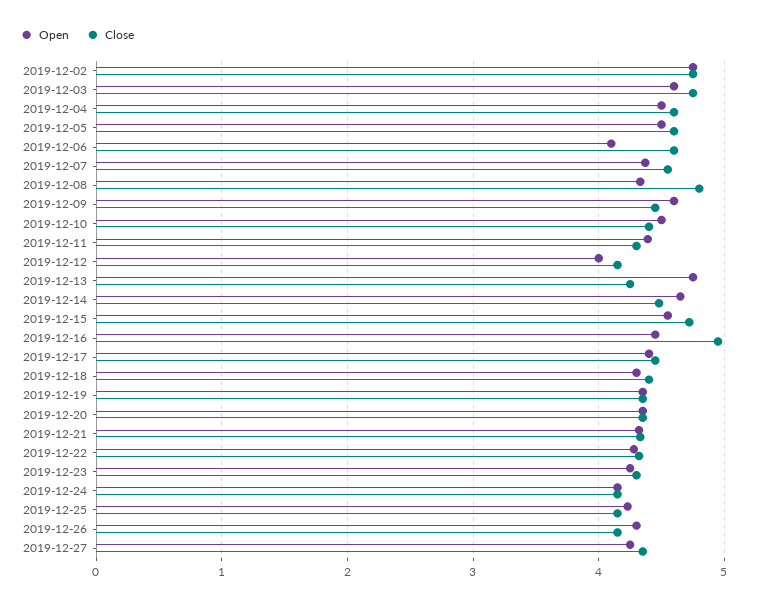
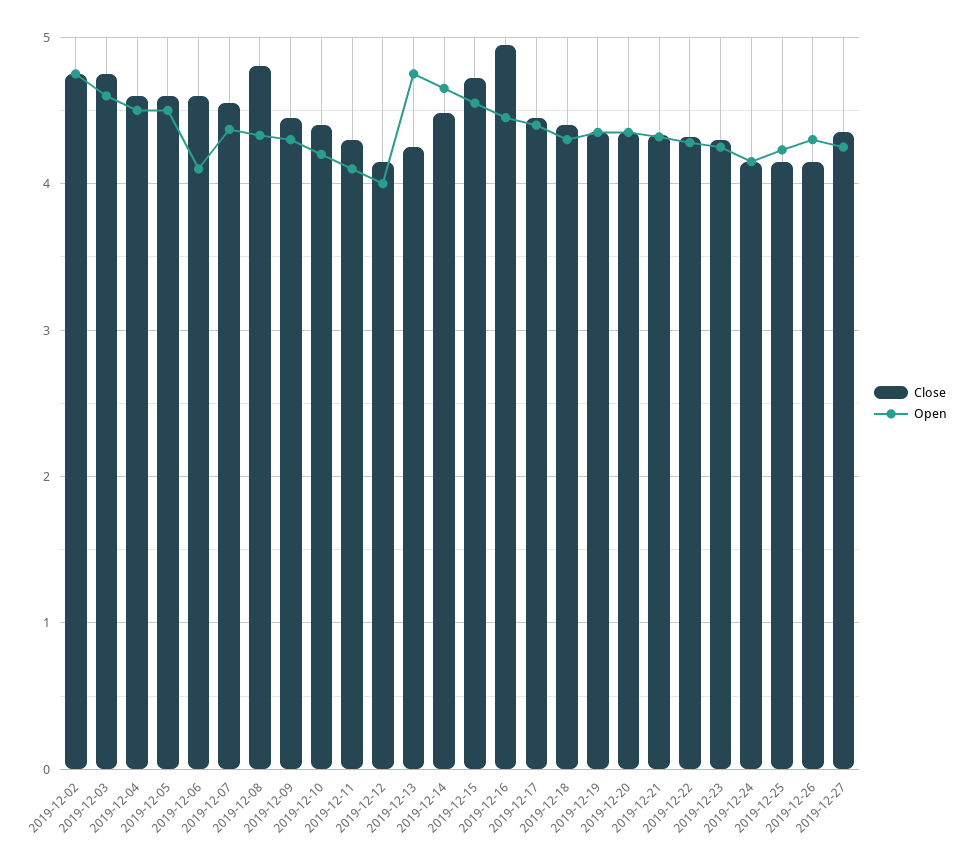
Open, 2019-12-09: 4.6 -> 4.3
Open, 2019-12-10: 4.5 -> 4.2
Open, 2019-12-11: 4.4 -> 4.1

